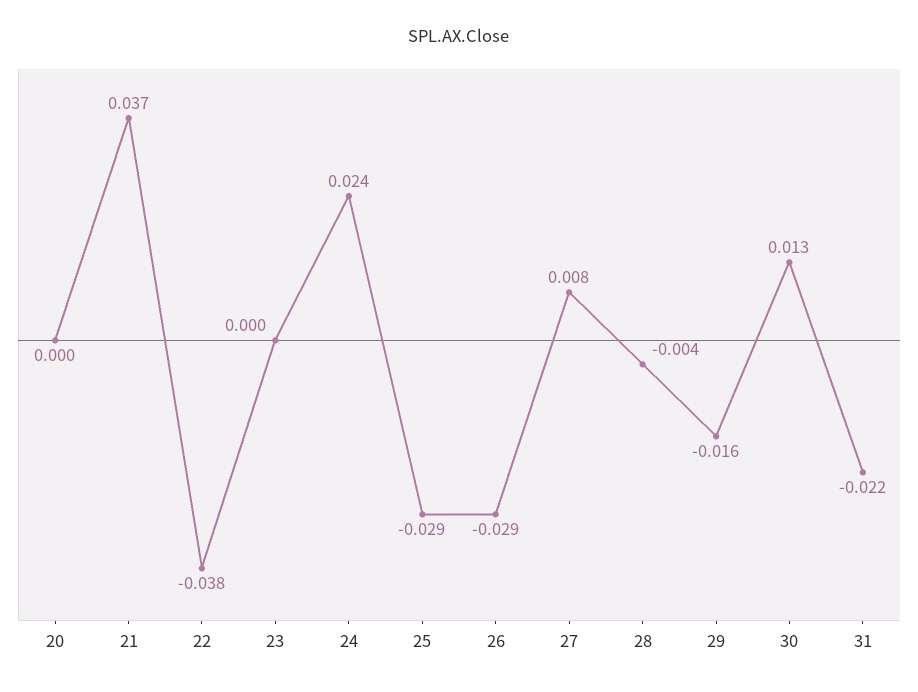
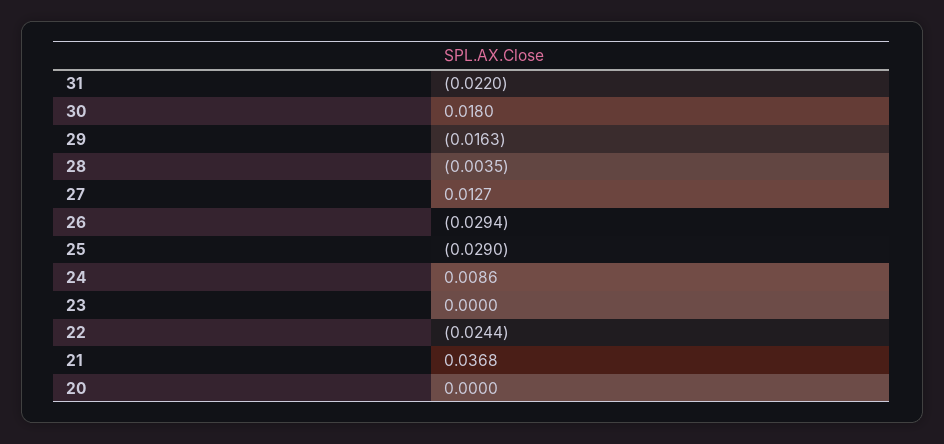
22: -0.038 -> -0.0244
24: 0.024 -> 0.0086
27: 0.008 -> 0.0127
30: 0.013 -> 0.018

